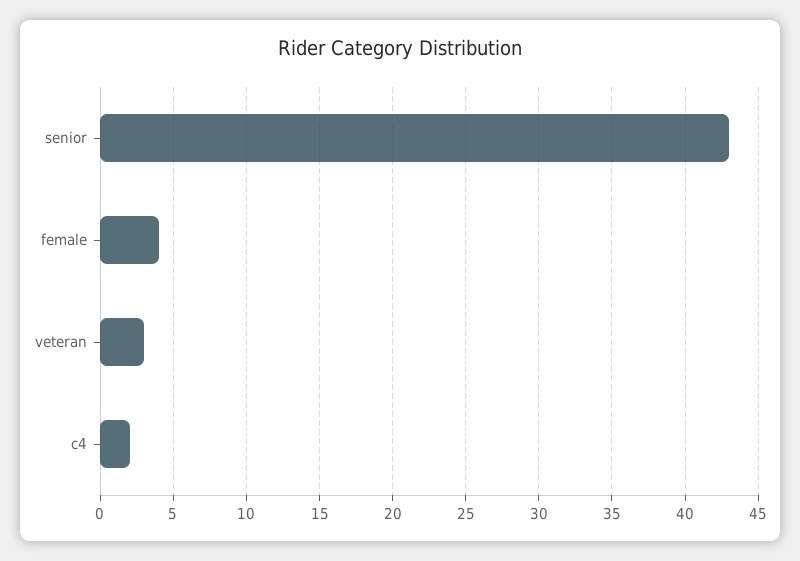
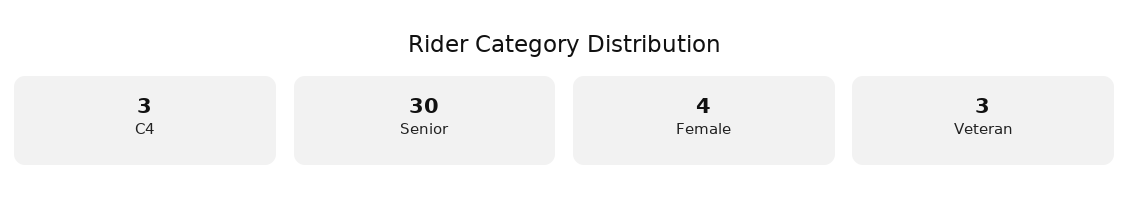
senior: 43 -> 30
c4: 2 -> 3

